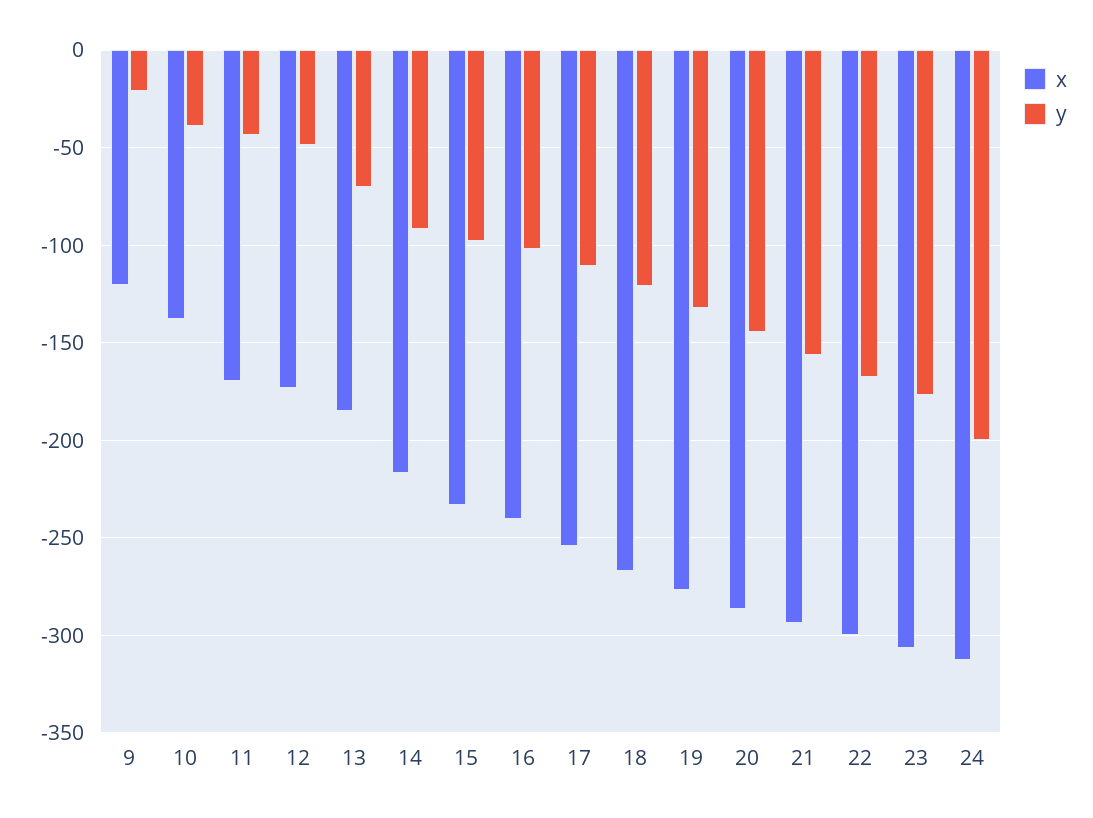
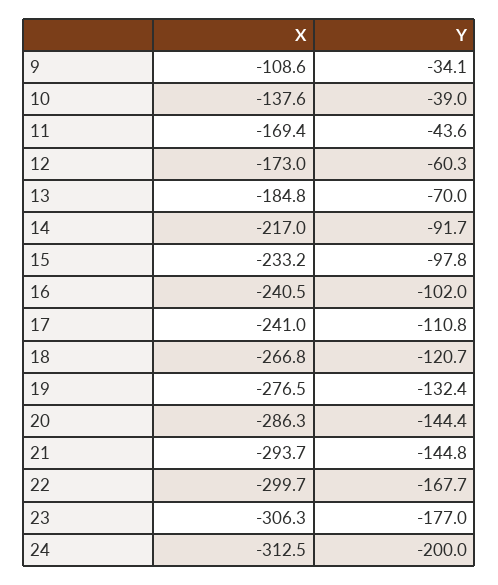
x, 9: -120 -> -108.6
y, 9: -20 -> -34.1
y, 12: -50 -> -60.3
x, 17: -255 -> -241
y, 21: -155 -> -144.8

